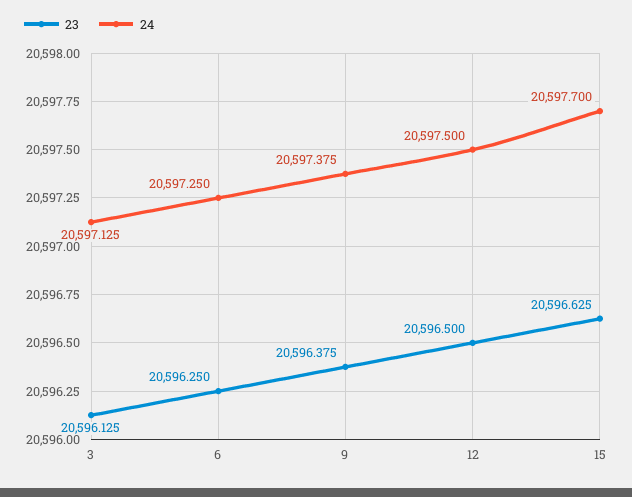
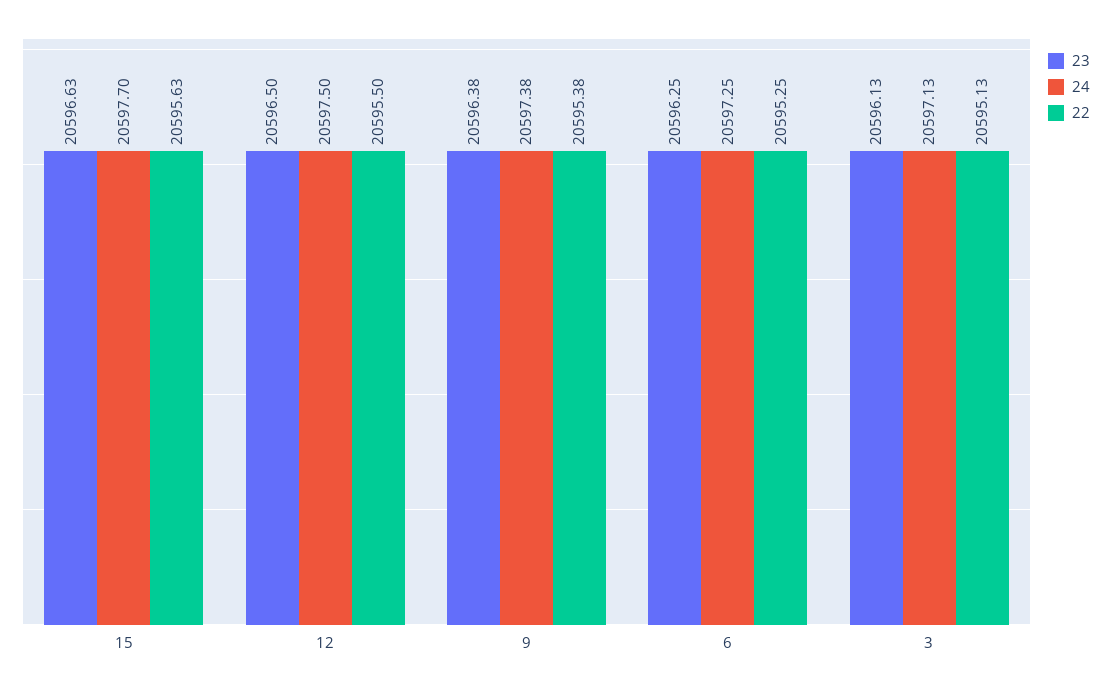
22, 15: none -> 20595.63
22, 12: none -> 20595.5
22, 9: none -> 20595.38
22, 6: none -> 20595.25
22, 3: none -> 20595.13

